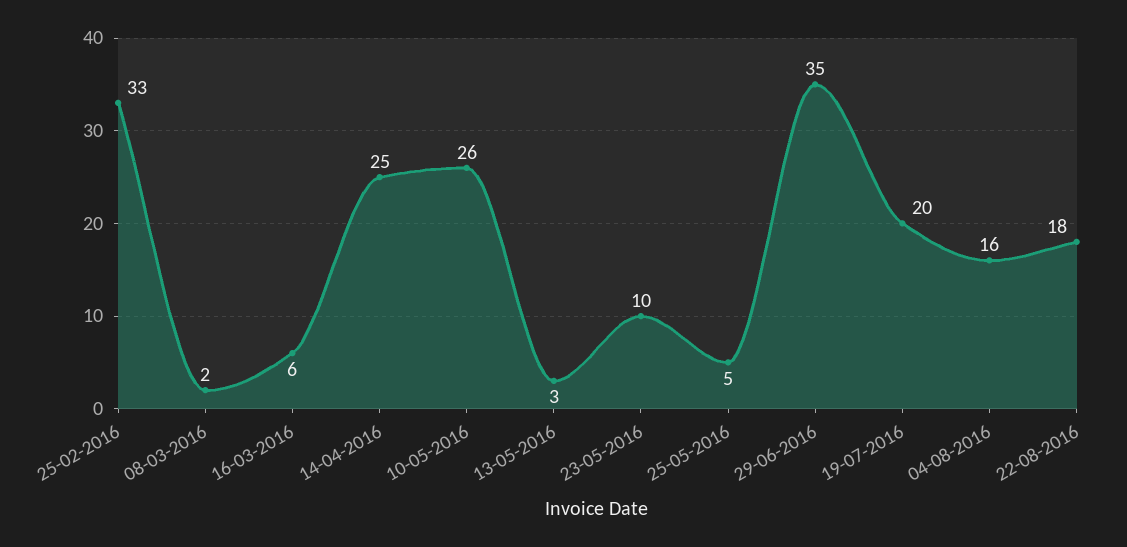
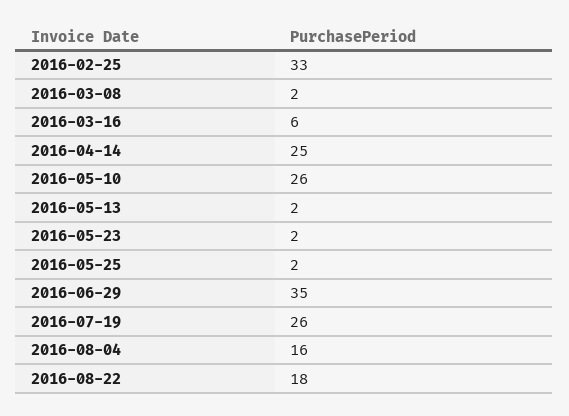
13-05-2016: 3 -> 2
23-05-2016: 10 -> 2
25-05-2016: 5 -> 2
19-07-2016: 20 -> 26

